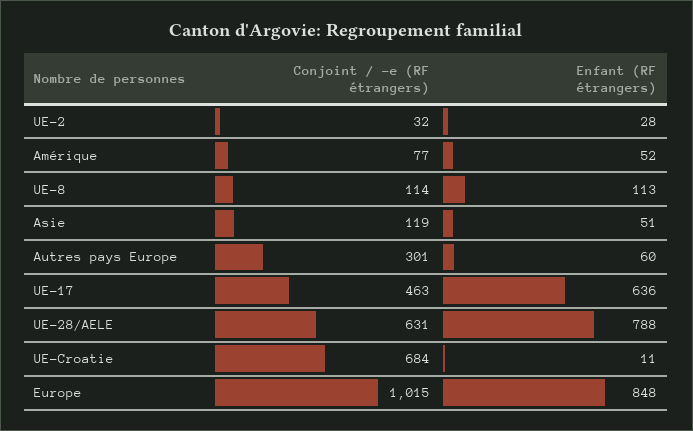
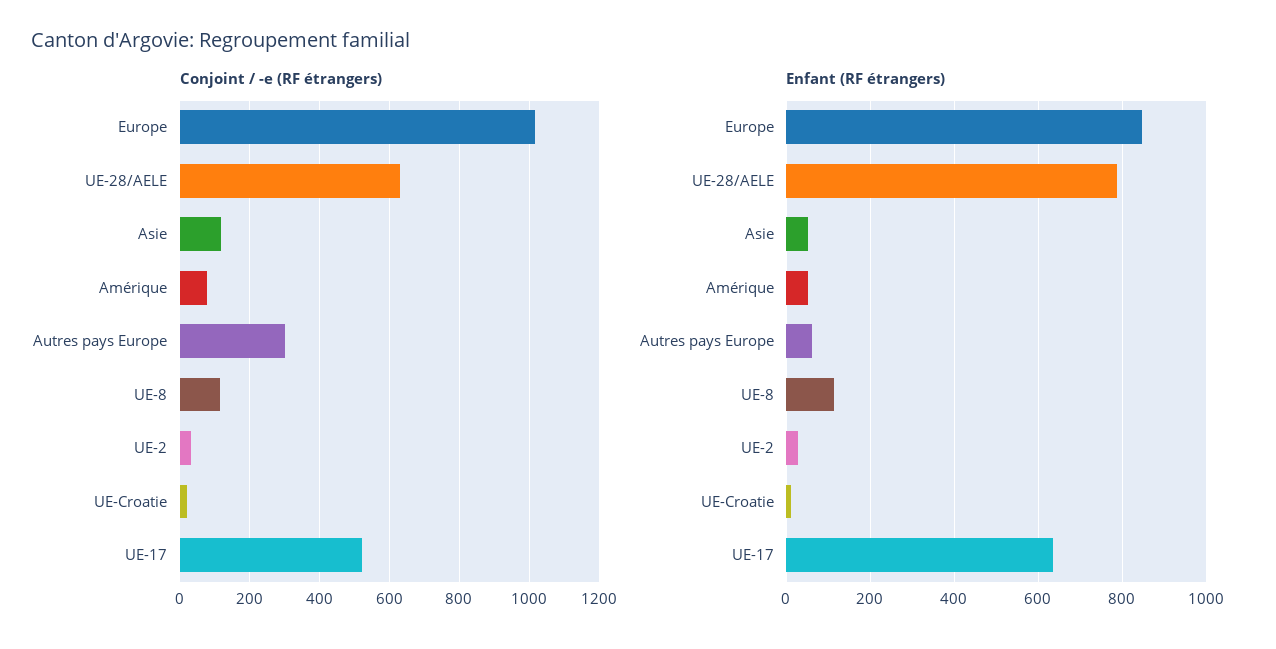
Conjoint / -e (RF étrangers), UE-17: 463 -> 520
Conjoint / -e (RF étrangers), UE-Croatie: 684 -> 20

